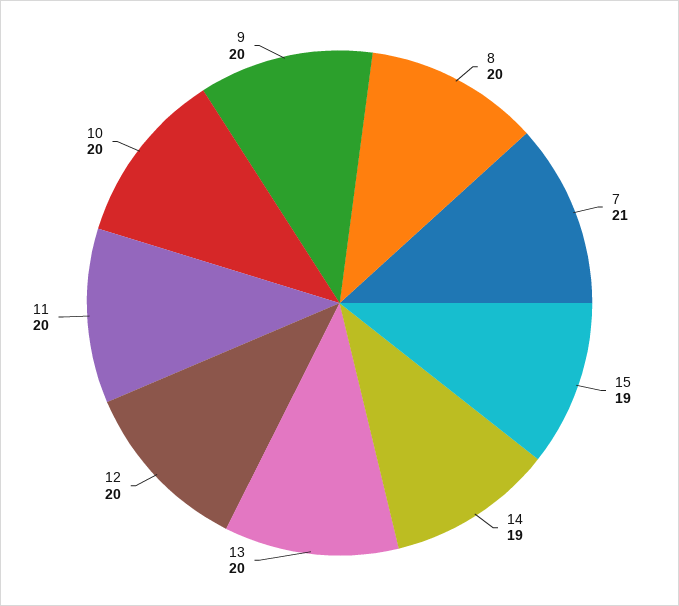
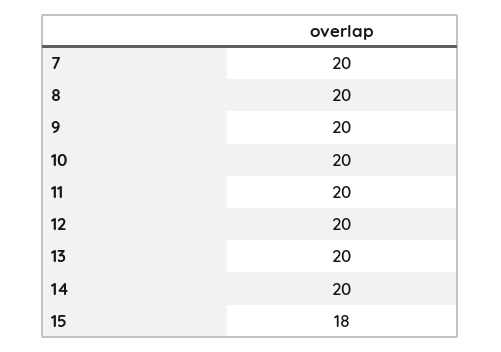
7: 21 -> 20
15: 19 -> 18
14: 19 -> 20

